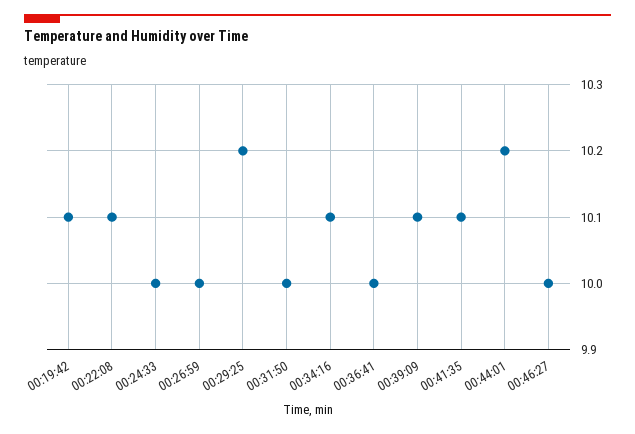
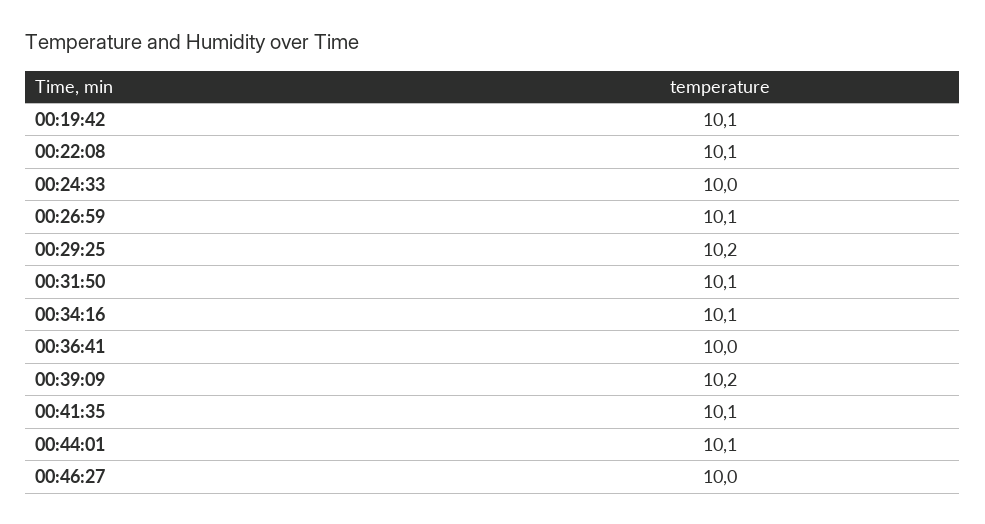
00:26:59: 10 -> 10.1
00:31:50: 10 -> 10.1
00:39:09: 10.1 -> 10.2
00:44:01: 10.2 -> 10.1

